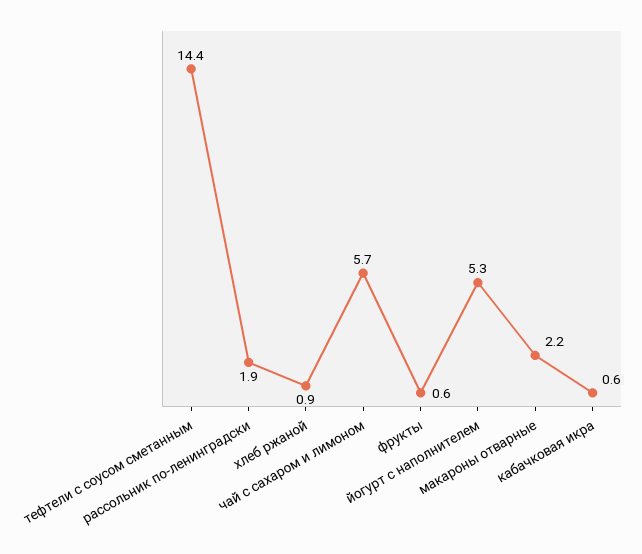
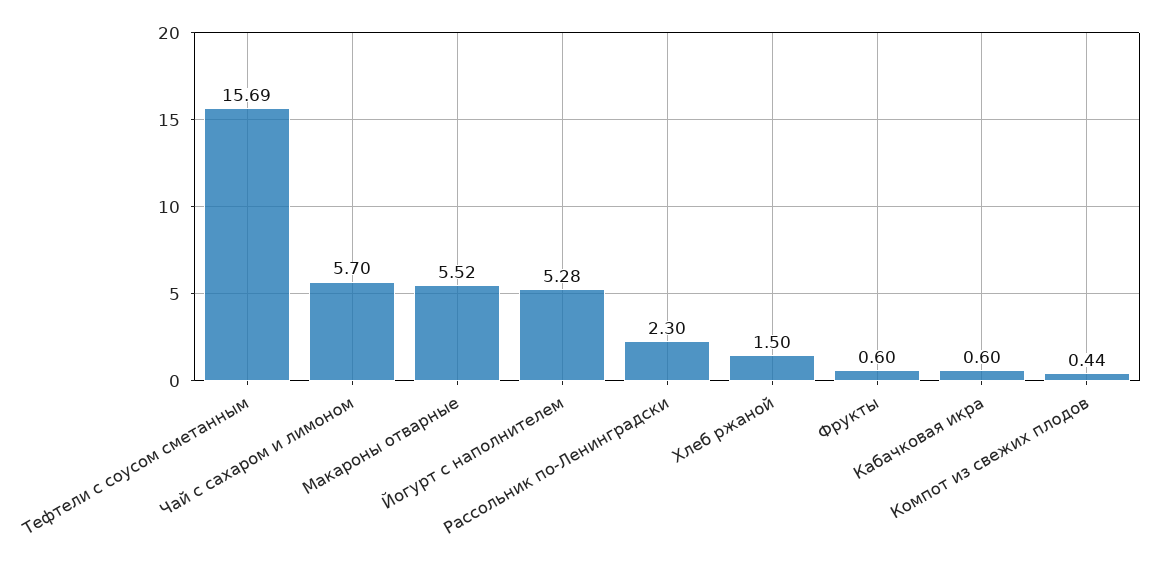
тефтели с соусом сметанным: 14.4 -> 15.69
рассольник по-ленинградски: 1.9 -> 2.3
хлеб ржаной: 0.9 -> 1.5
макароны отварные: 2.2 -> 5.52
Компот из свежих плодов: none -> 0.44

